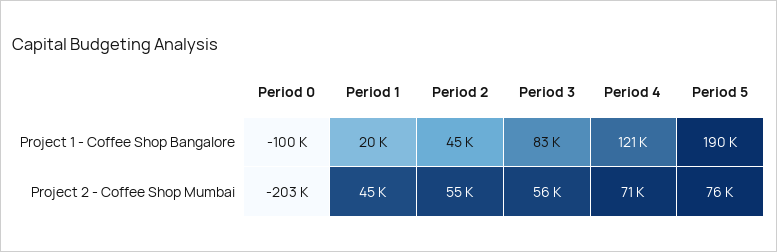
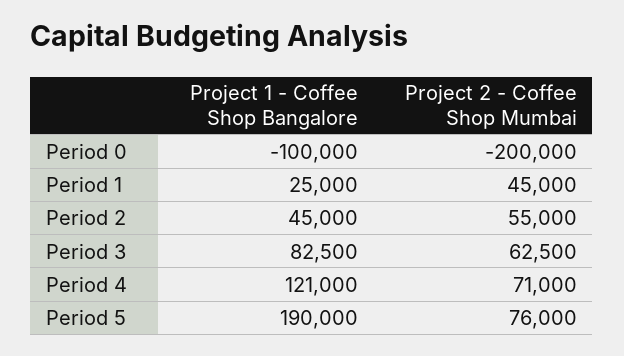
Period 1, Project 1 - Coffee Shop Bangalore: 20000 -> 25000
Period 0, Project 2 - Coffee Shop Mumbai: -203000 -> -200000
Period 3, Project 2 - Coffee Shop Mumbai: 56000 -> 62500

